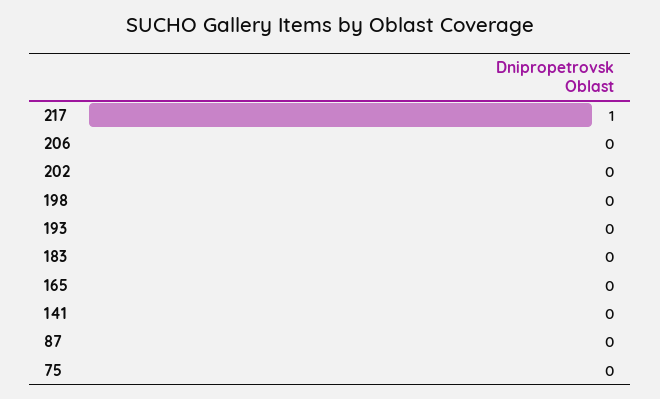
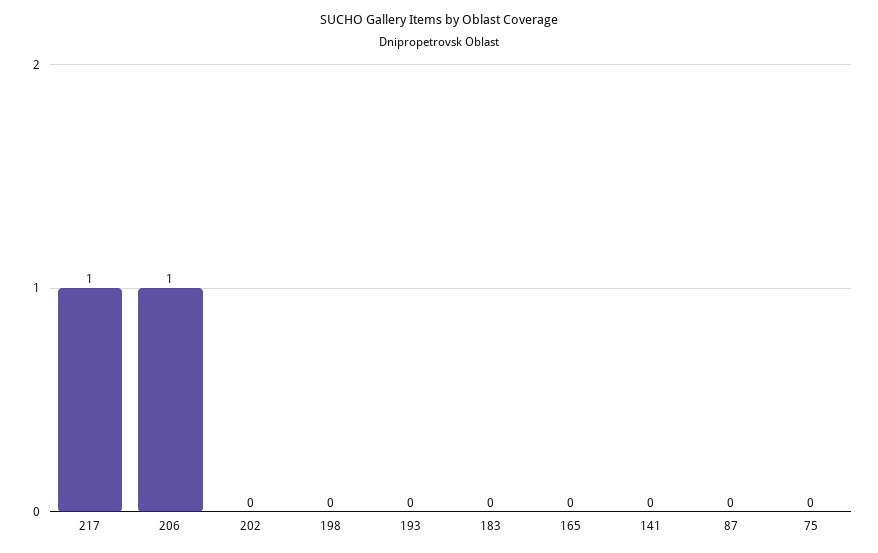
206: 0 -> 1

